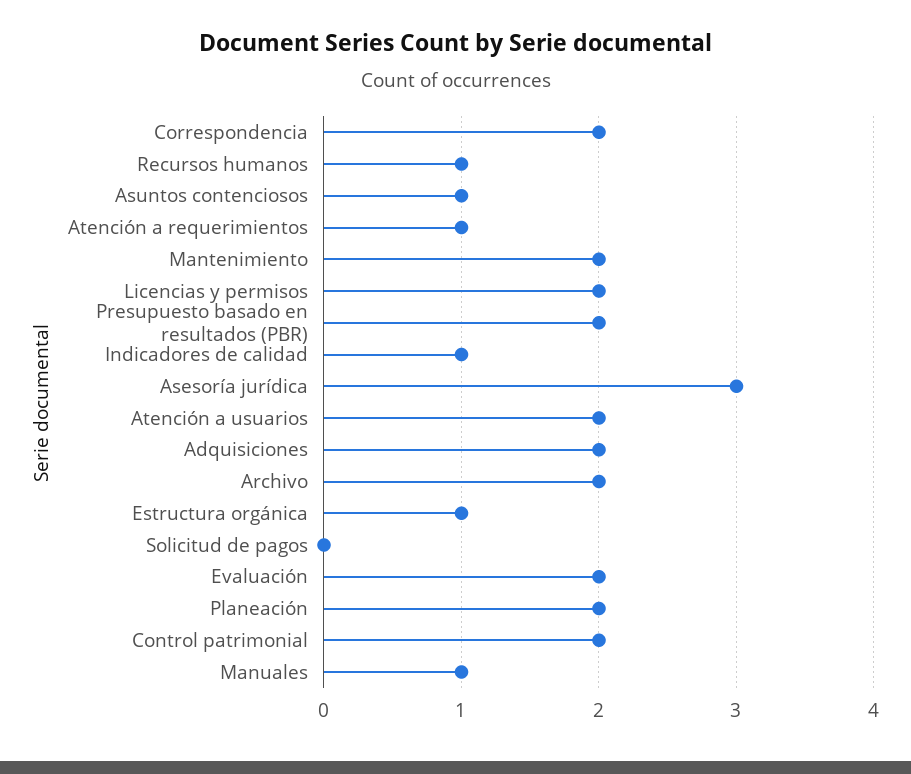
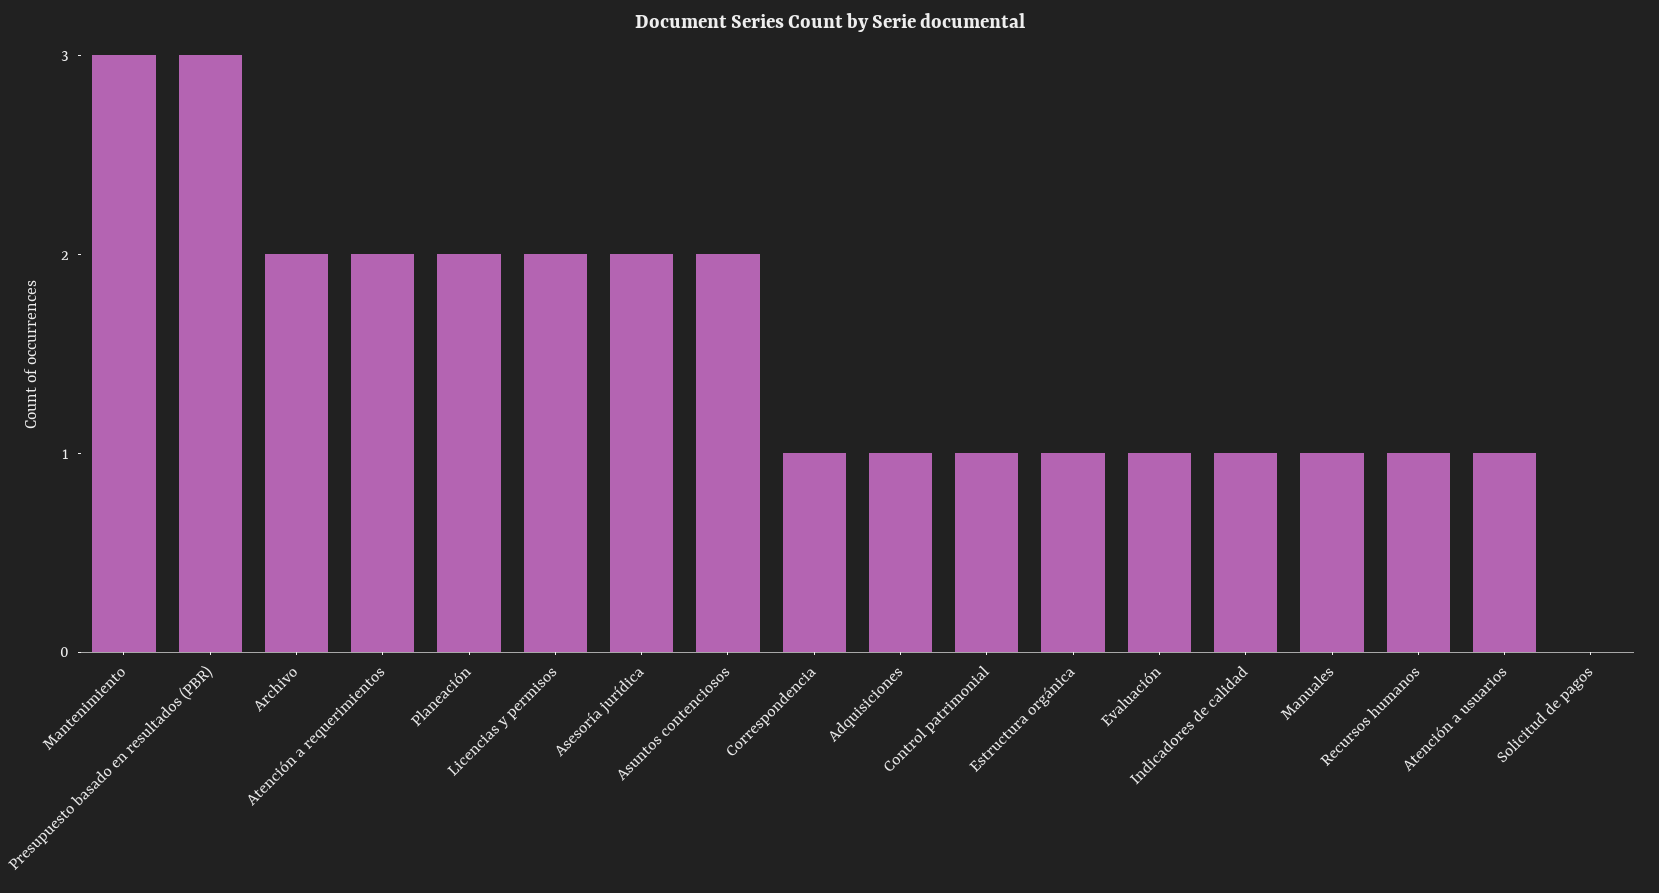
Correspondencia: 2 -> 1
Asuntos contenciosos: 1 -> 2
Atención a requerimientos: 1 -> 2
Mantenimiento: 2 -> 3
Presupuesto basado en resultados (PBR): 2 -> 3
Asesoría jurídica: 3 -> 2
Atención a usuarios: 2 -> 1
Adquisiciones: 2 -> 1
Evaluación: 2 -> 1
Control patrimonial: 2 -> 1

